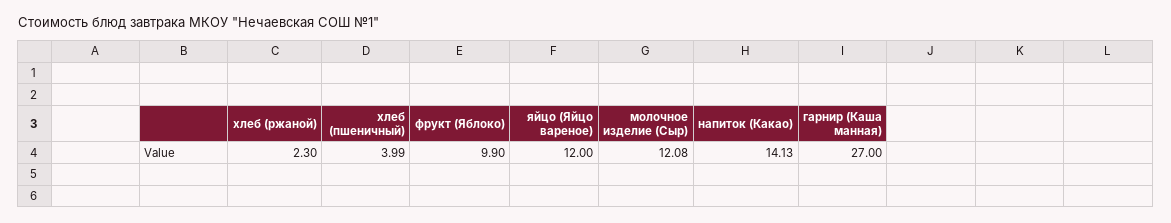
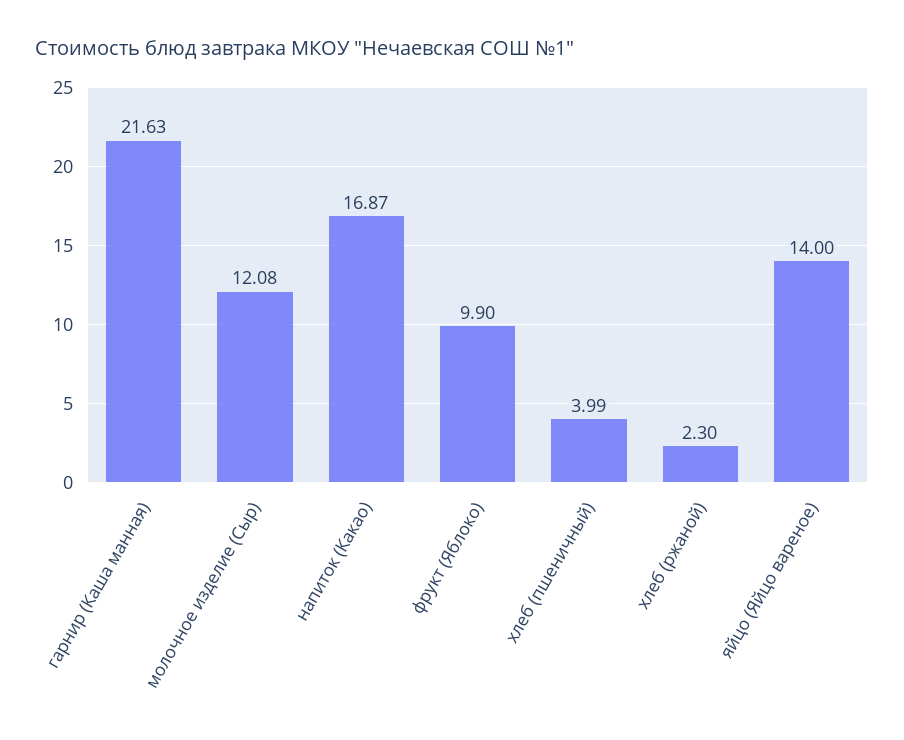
яйцо (Яйцо вареное): 12 -> 14
напиток (Какао): 14.13 -> 16.87
гарнир (Каша манная): 27 -> 21.63

